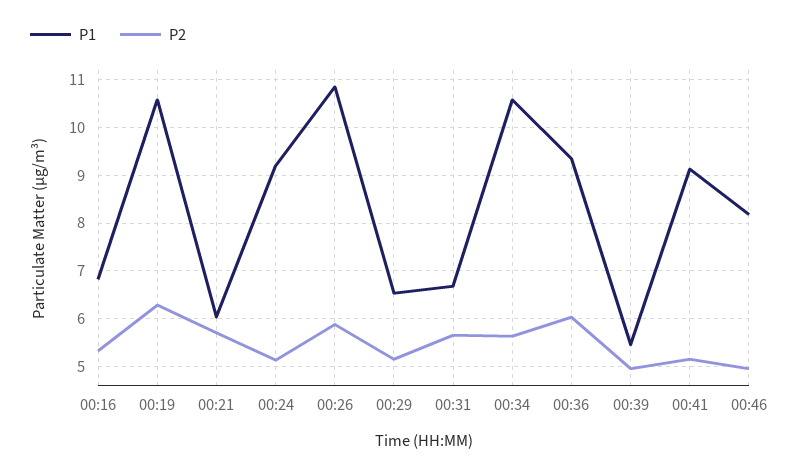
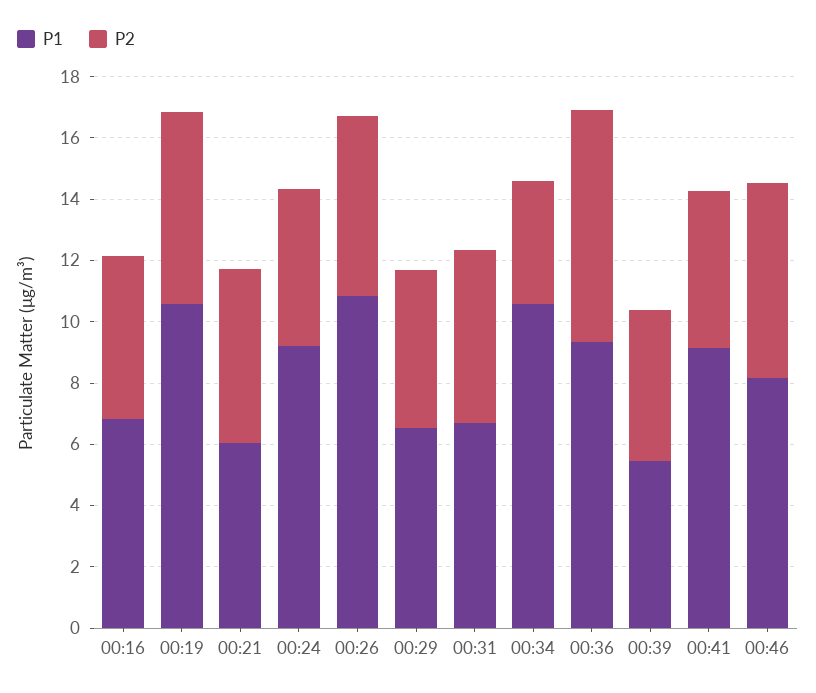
P2, 00:34: 5.6 -> 4
P2, 00:36: 6 -> 7.5
P2, 00:46: 5 -> 6.5

